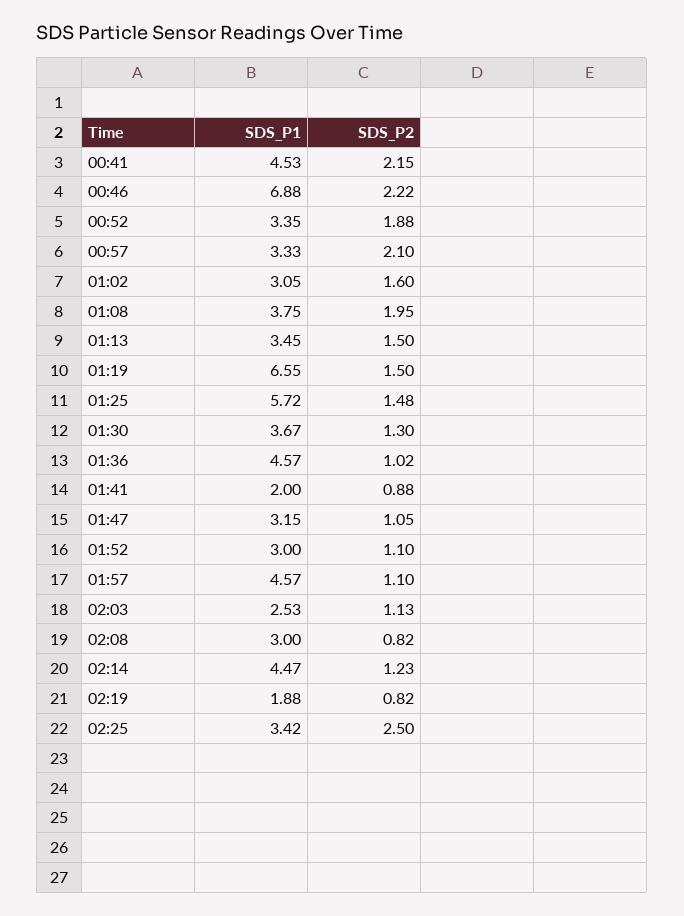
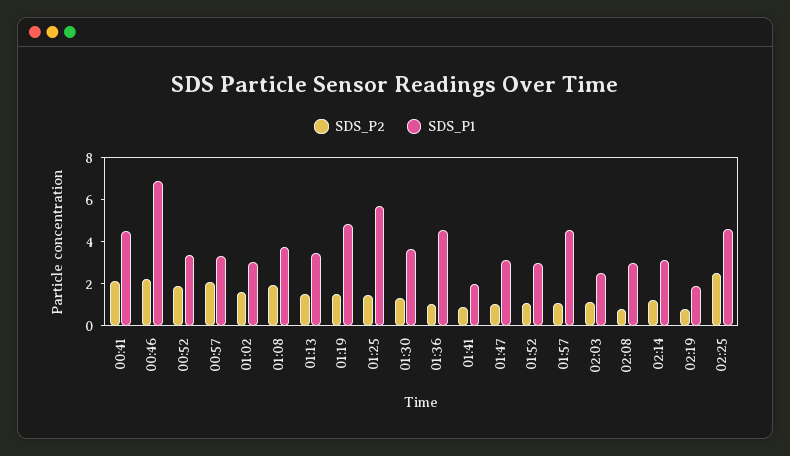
SDS_P1, 01:19: 6.55 -> 5
SDS_P1, 02:14: 4.47 -> 3
SDS_P1, 02:25: 3.42 -> 4.5

